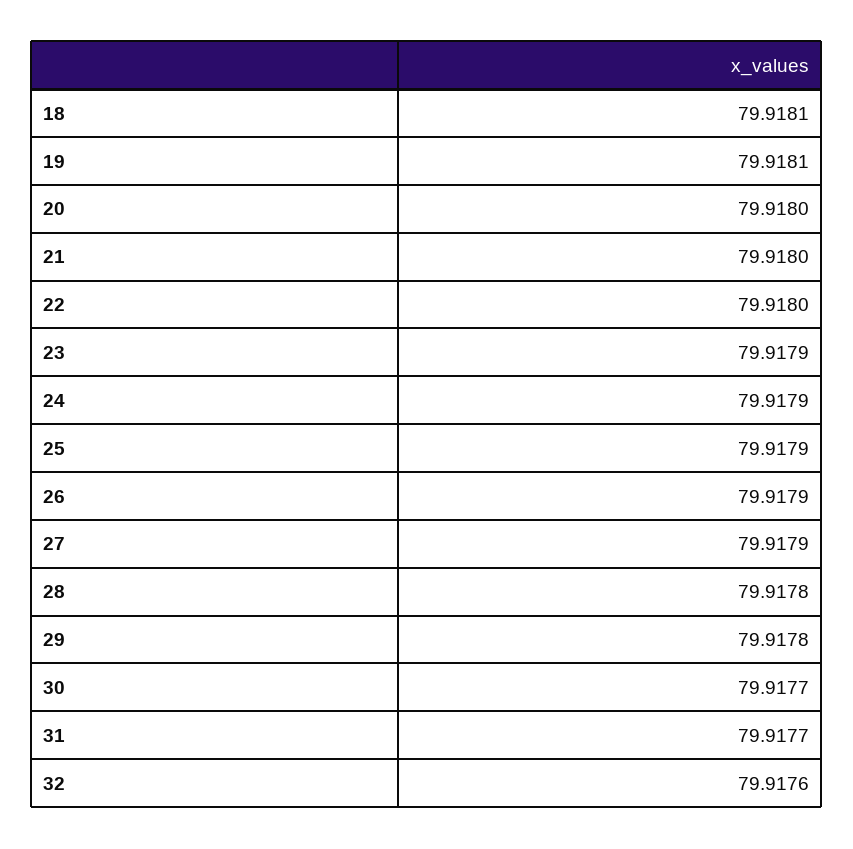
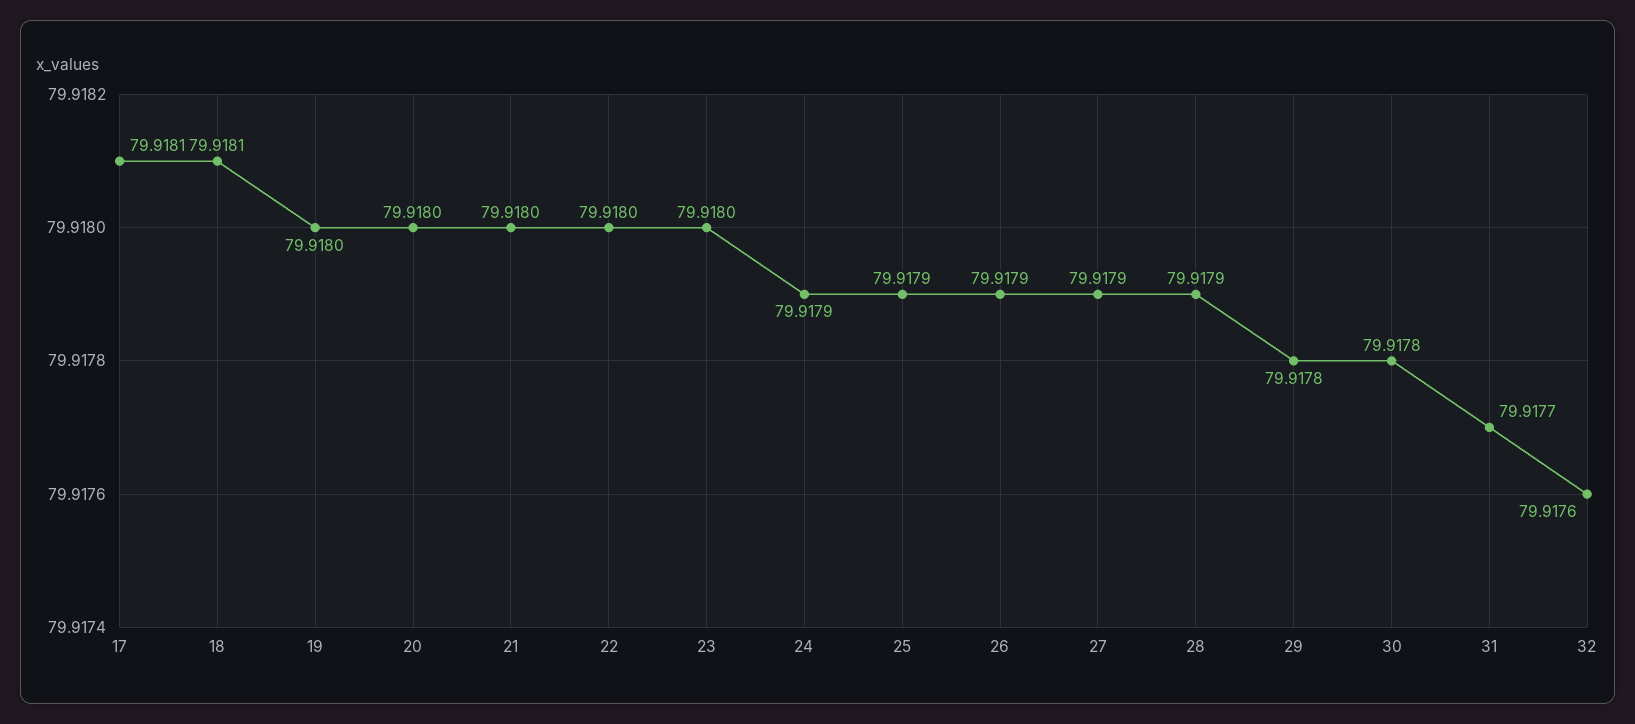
19: 79.9181 -> 79.918
23: 79.9179 -> 79.918
28: 79.9178 -> 79.9179
30: 79.9177 -> 79.9178
17: none -> 79.9181

